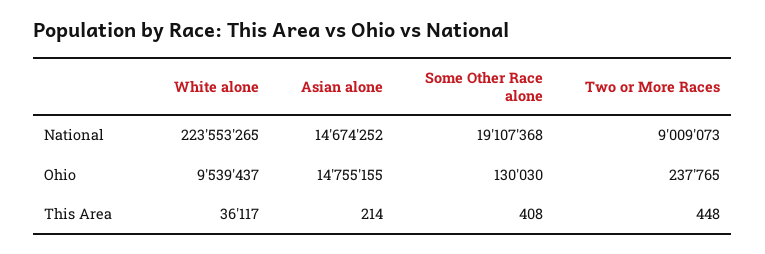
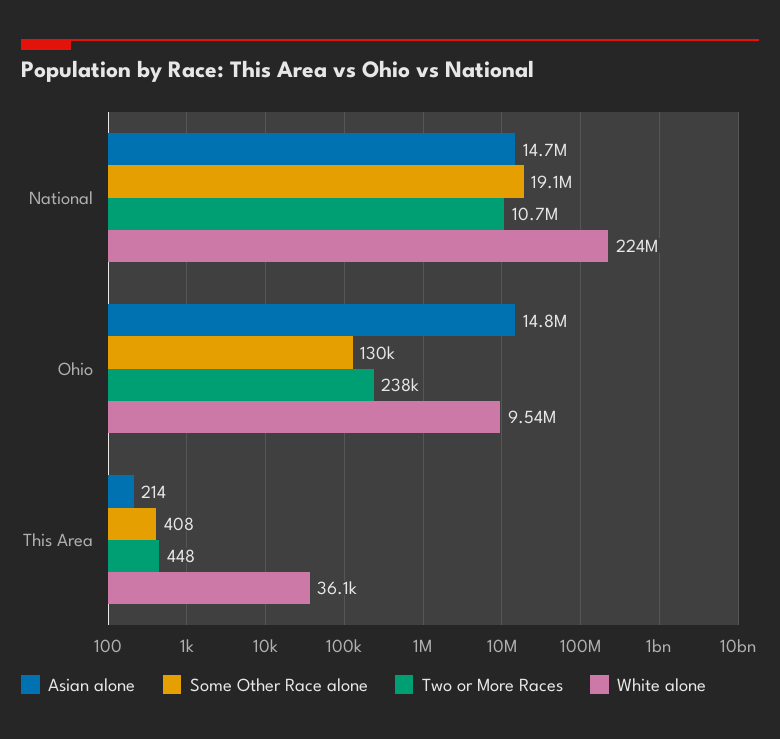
Two or More Races, National: 9009073 -> 10700000

